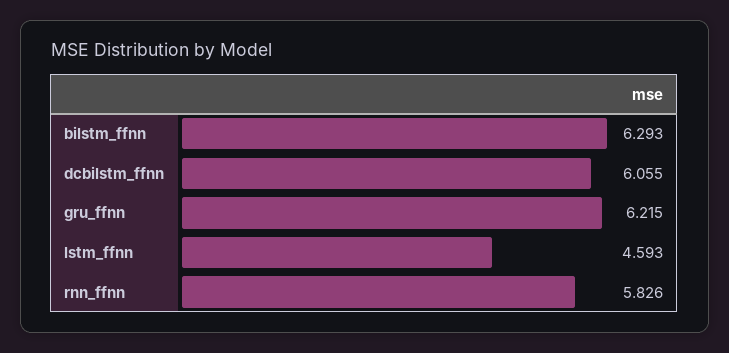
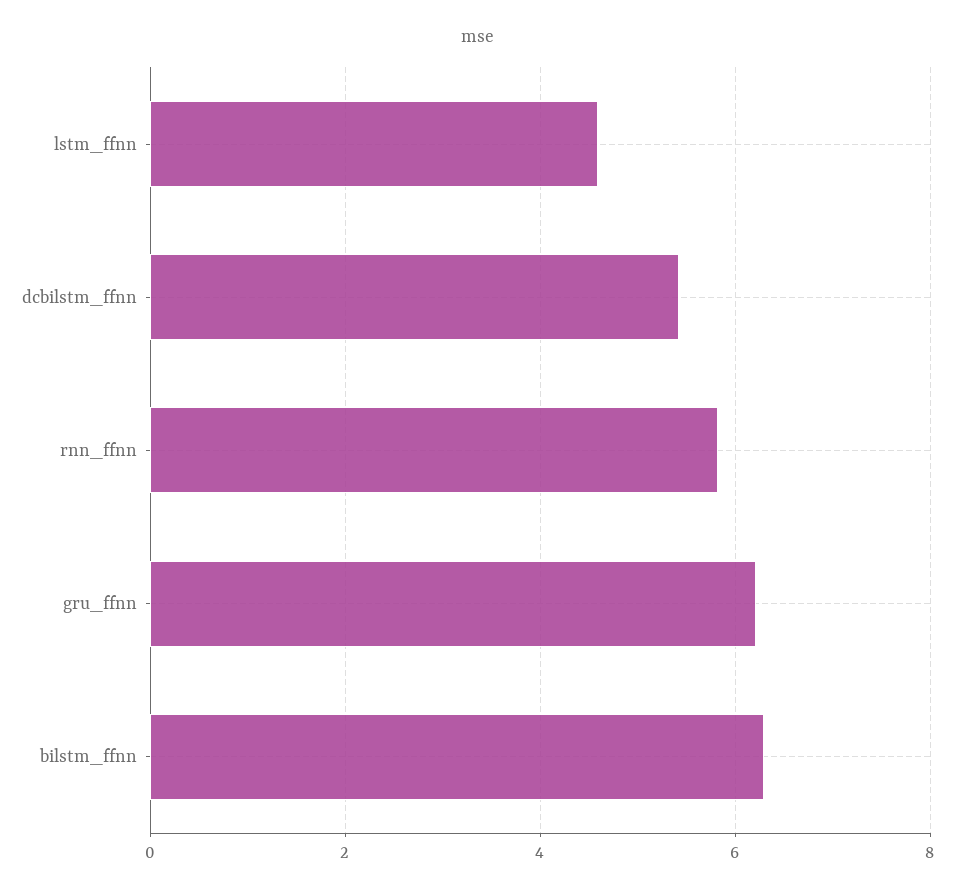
dcbilstm_ffnn: 6.055 -> 5.4

